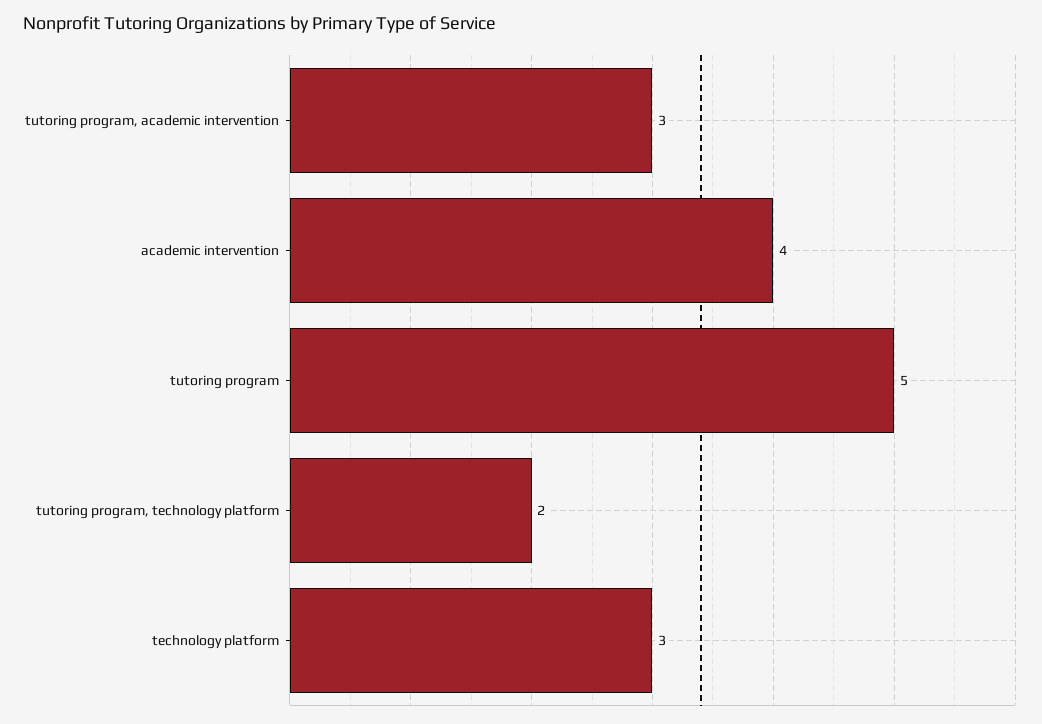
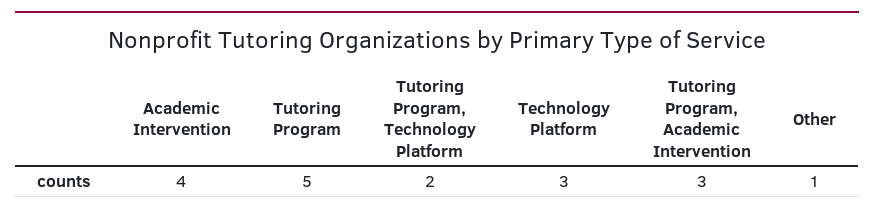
Other: none -> 1

